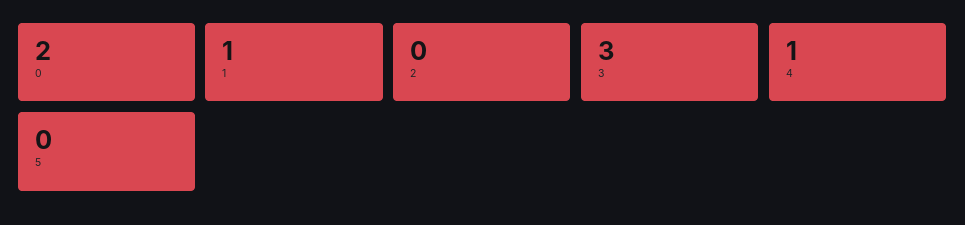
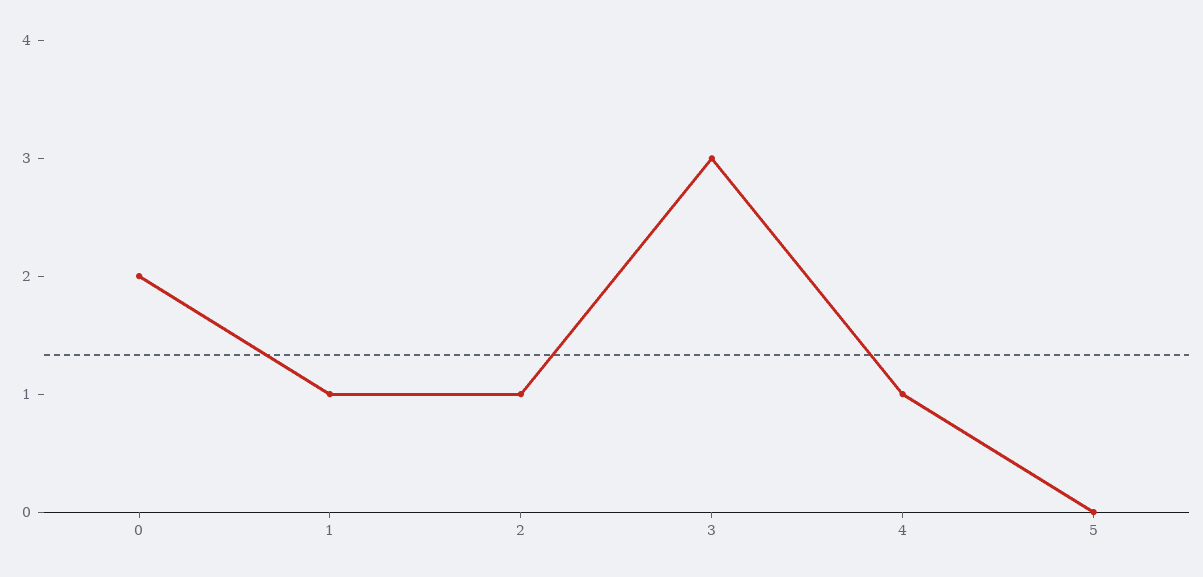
2: 0 -> 1

